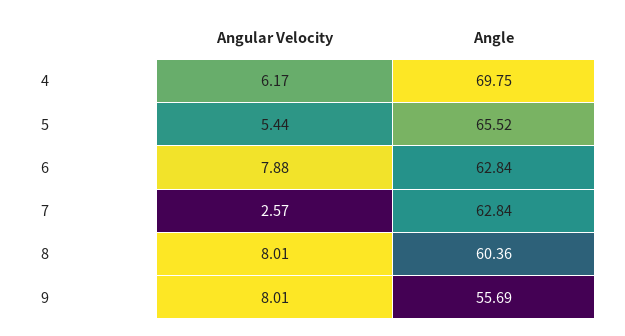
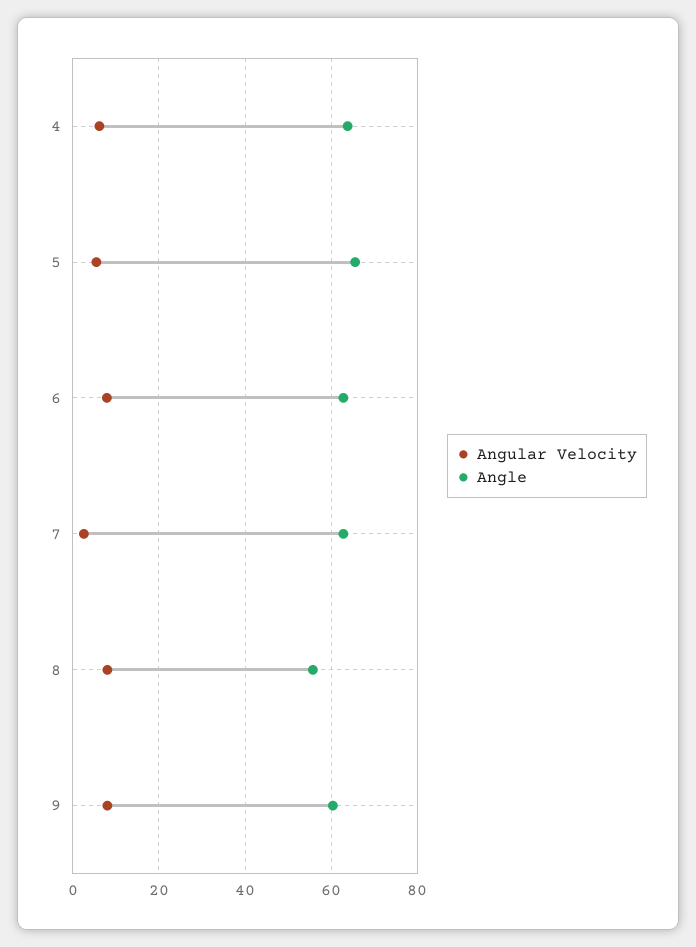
Angle, 4: 69.75 -> 64
Angle, 8: 60.36 -> 56
Angle, 9: 55.69 -> 60

